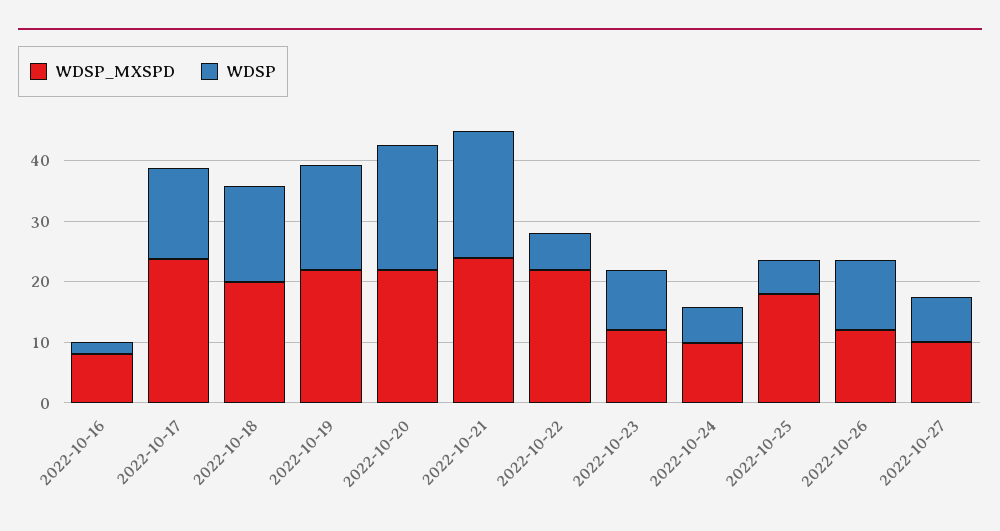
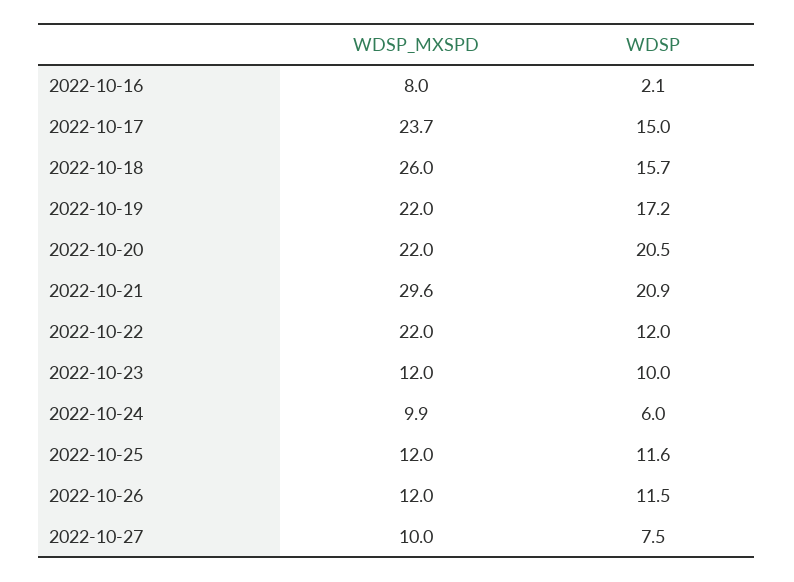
WDSP_MXSPD, 2022-10-18: 20 -> 26
WDSP_MXSPD, 2022-10-21: 24 -> 29.6
WDSP, 2022-10-22: 6 -> 12
WDSP_MXSPD, 2022-10-25: 18 -> 12
WDSP, 2022-10-25: 6 -> 11.6

